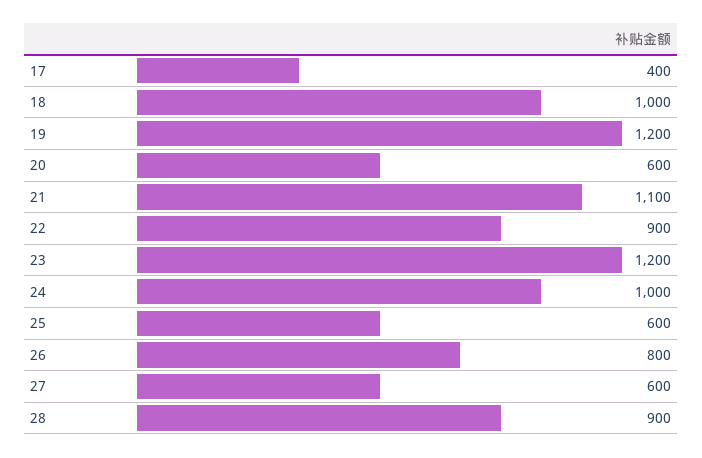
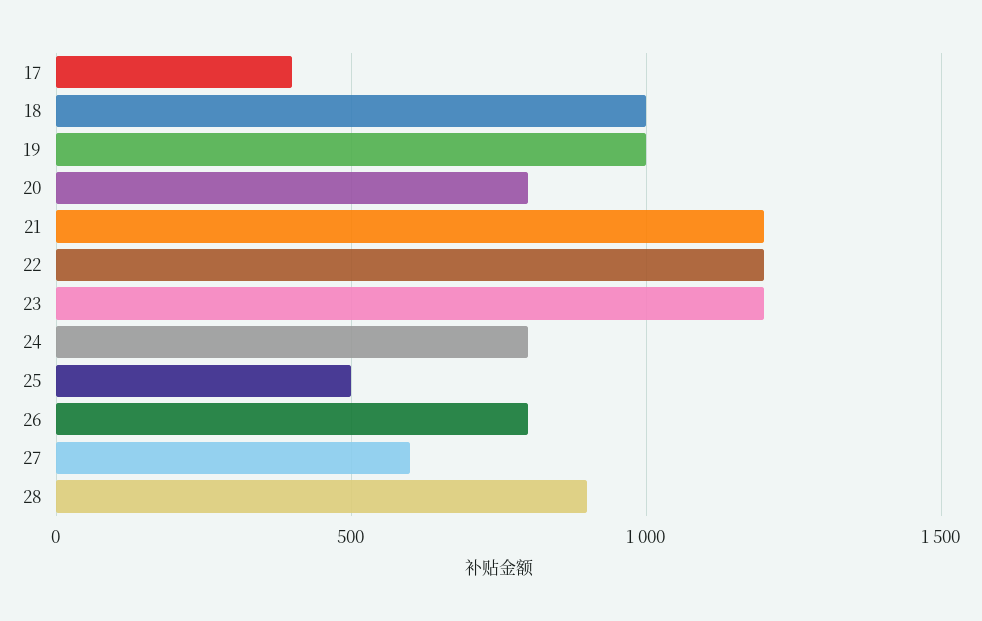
19: 1200 -> 1000
20: 600 -> 800
21: 1100 -> 1200
22: 900 -> 1200
24: 1000 -> 800
25: 600 -> 500

